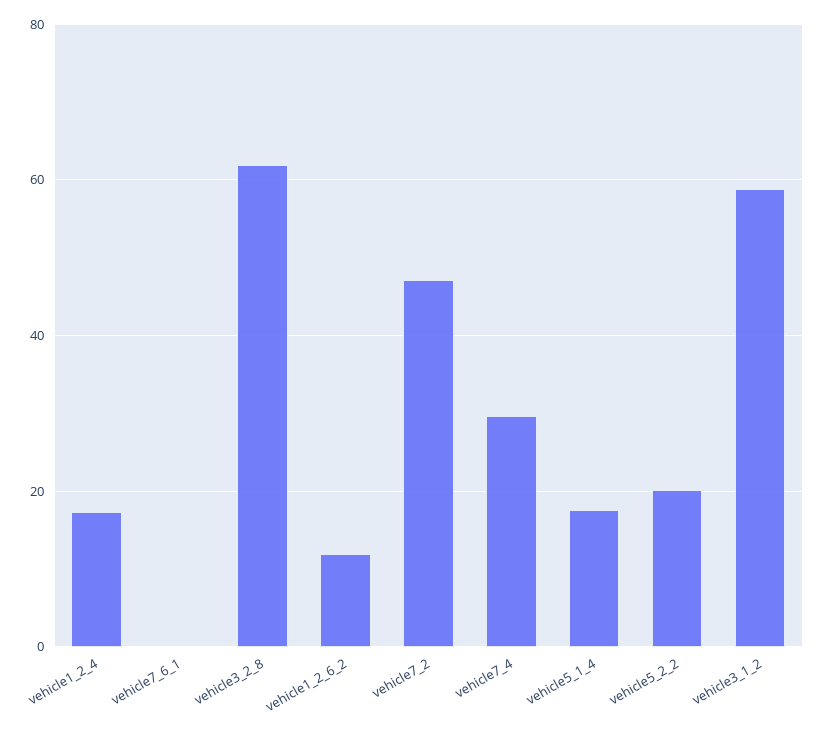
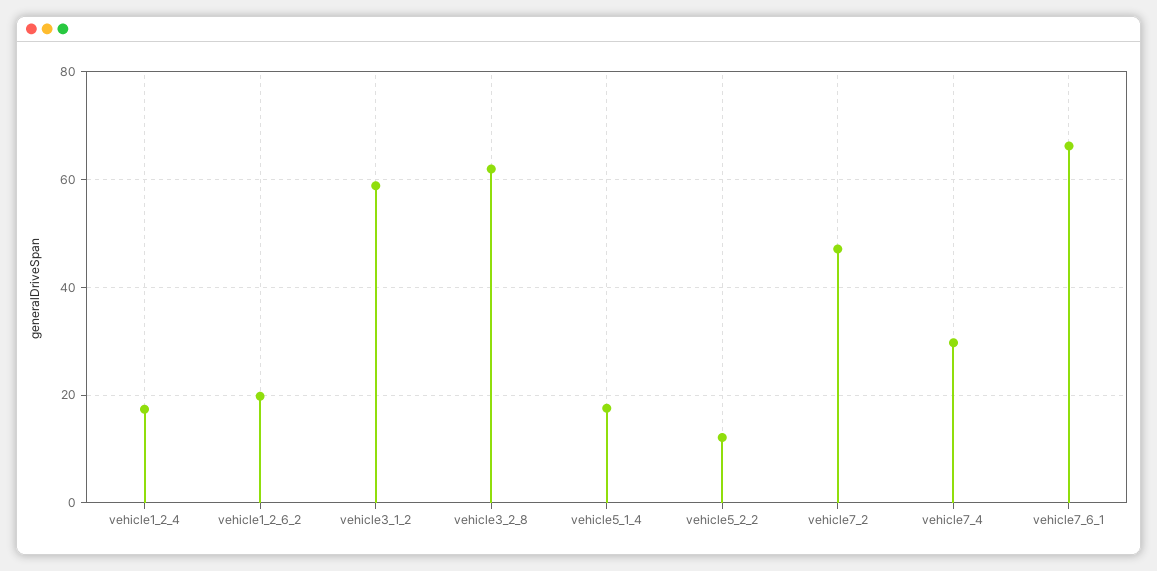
vehicle7_6_1: 0 -> 66
vehicle1_2_6_2: 12 -> 20
vehicle5_2_2: 20 -> 12

